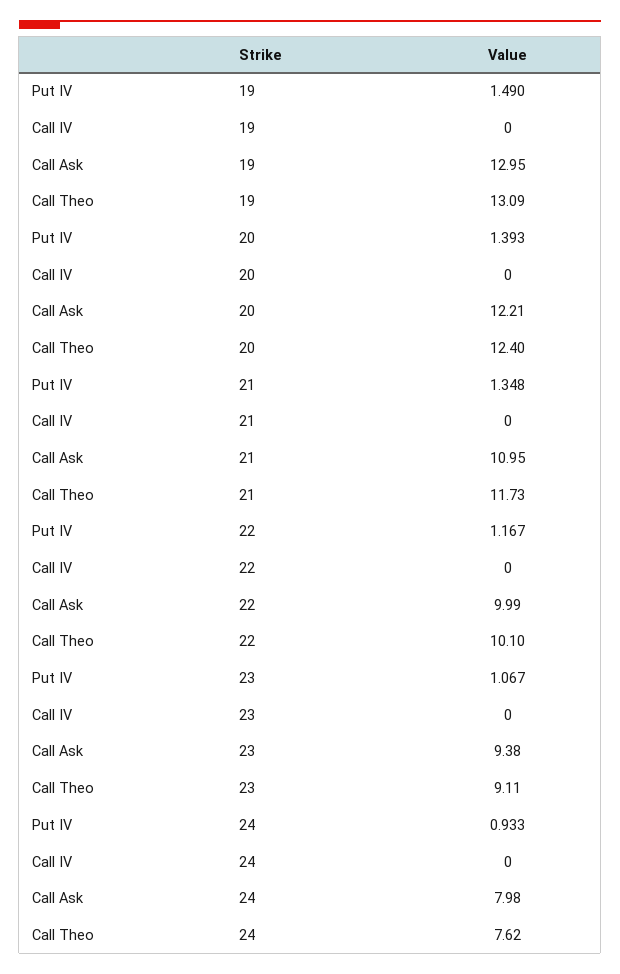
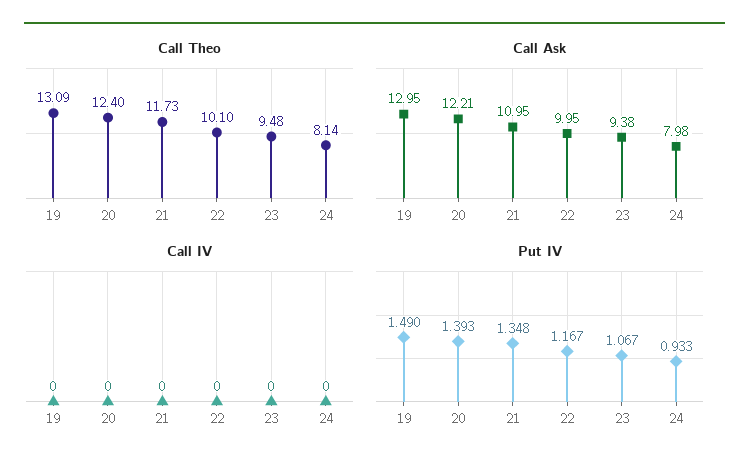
Call Ask, 22: 9.99 -> 9.95
Call Theo, 23: 9.11 -> 9.48
Call Theo, 24: 7.62 -> 8.14

